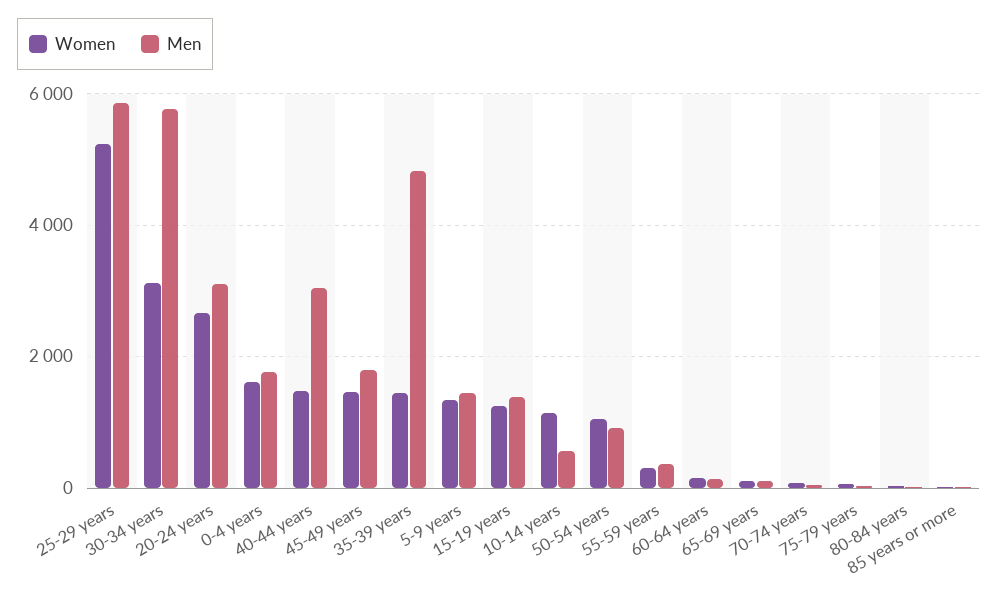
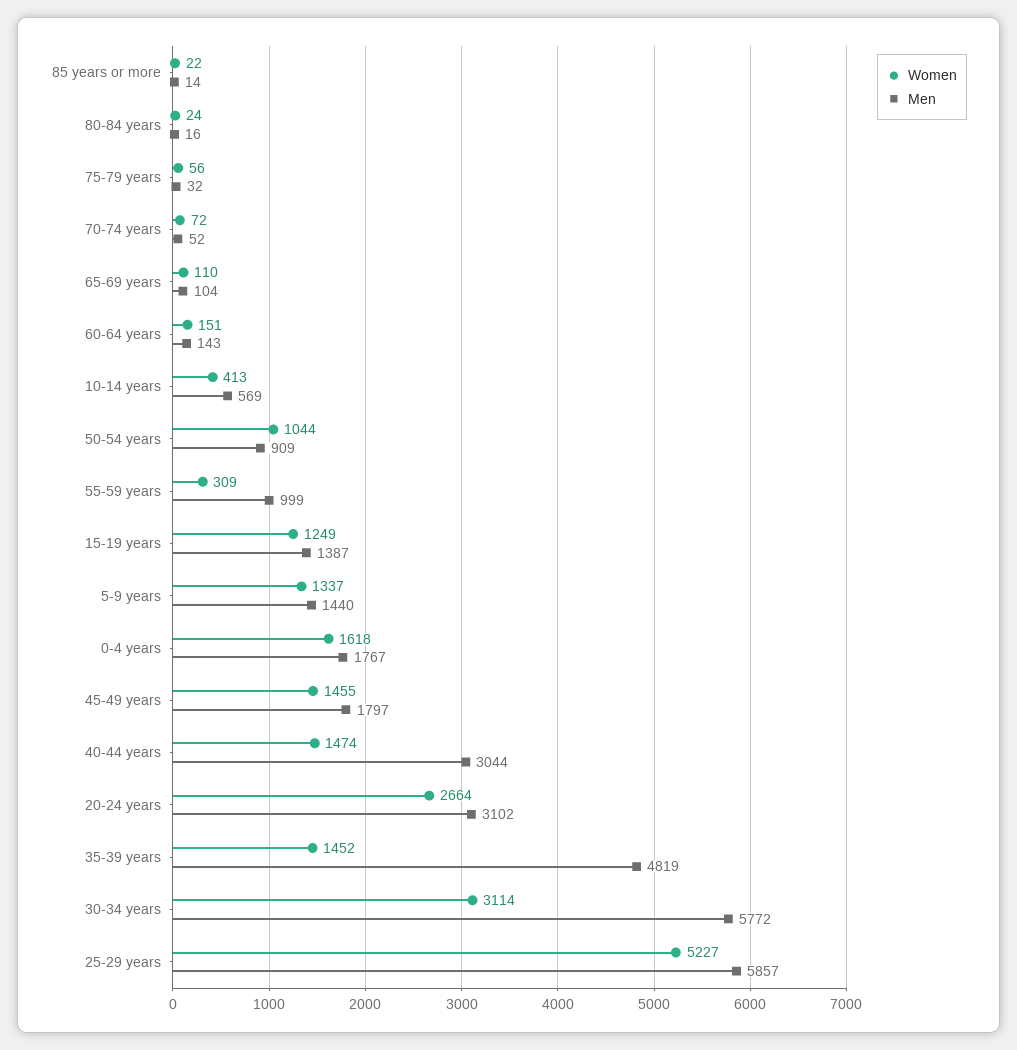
Women, 10-14 years: 1200 -> 413
Men, 55-59 years: 400 -> 999

